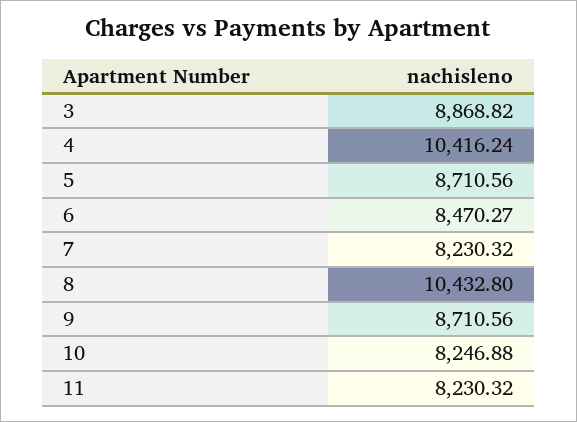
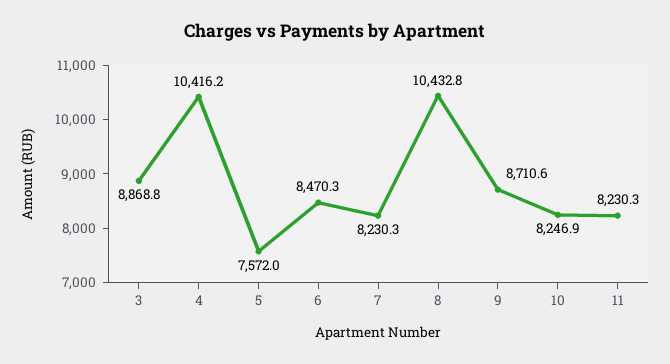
5: 8710.56 -> 7572

